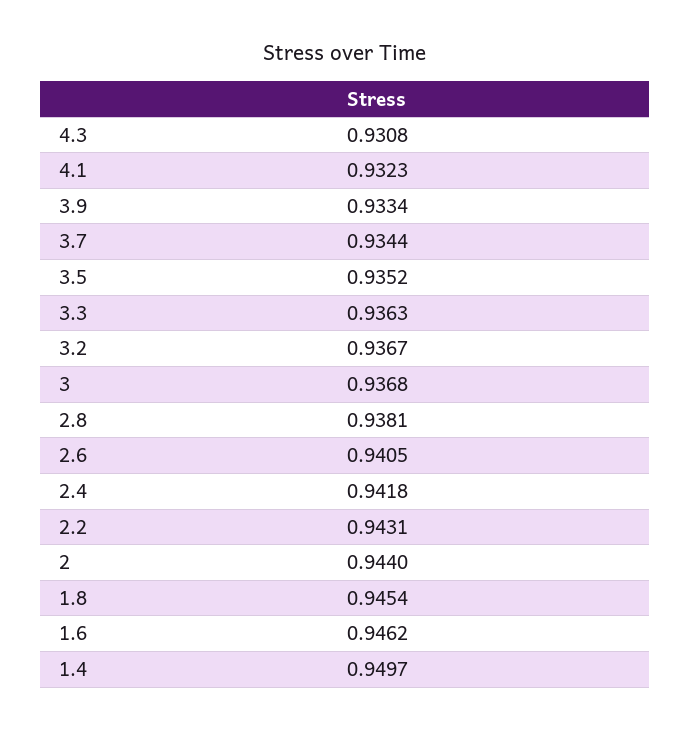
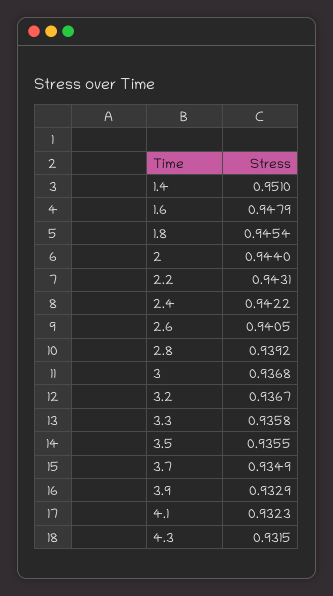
4.3: 0.9308 -> 0.9315
3.9: 0.9334 -> 0.9329
3.7: 0.9344 -> 0.9349
3.5: 0.9352 -> 0.9355
3.3: 0.9363 -> 0.9358
2.8: 0.9381 -> 0.9392
2.4: 0.9418 -> 0.9422
1.6: 0.9462 -> 0.9479
1.4: 0.9497 -> 0.951

